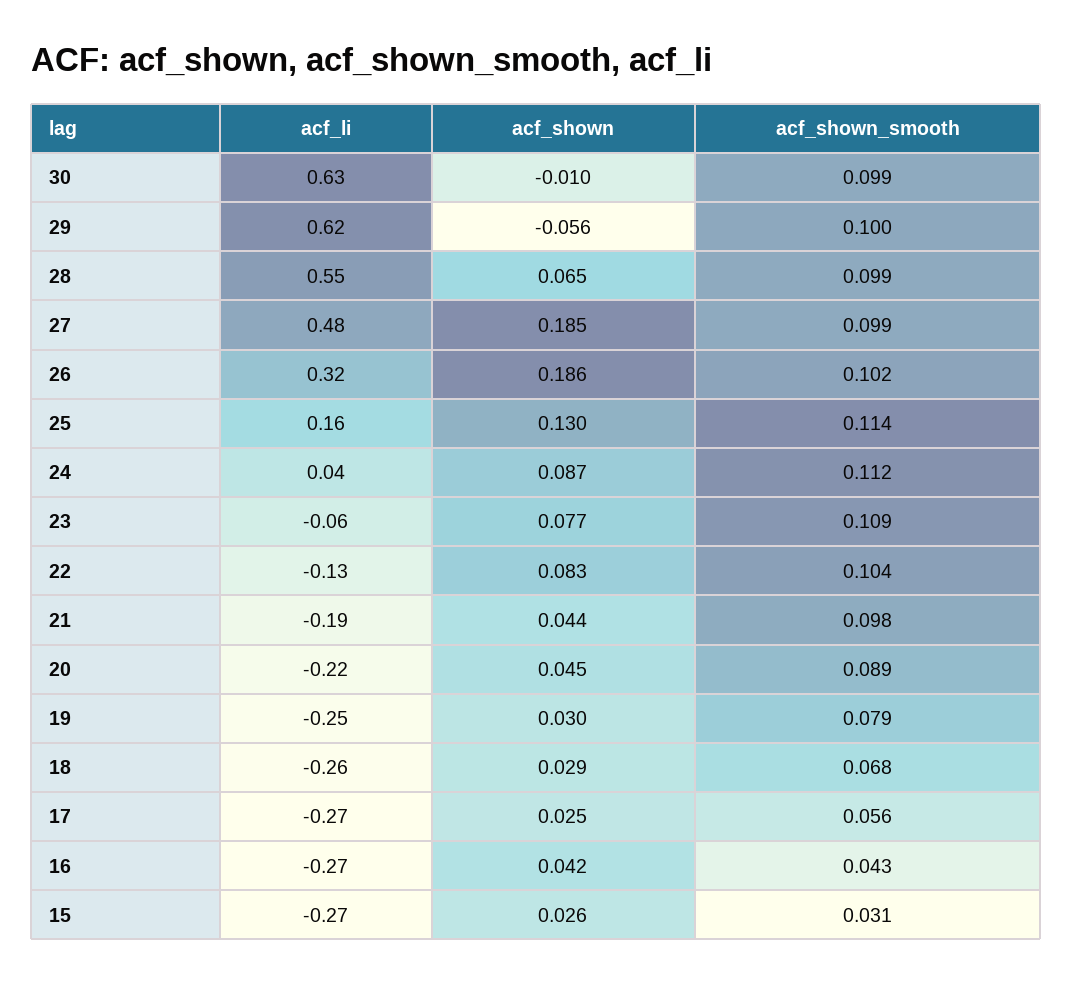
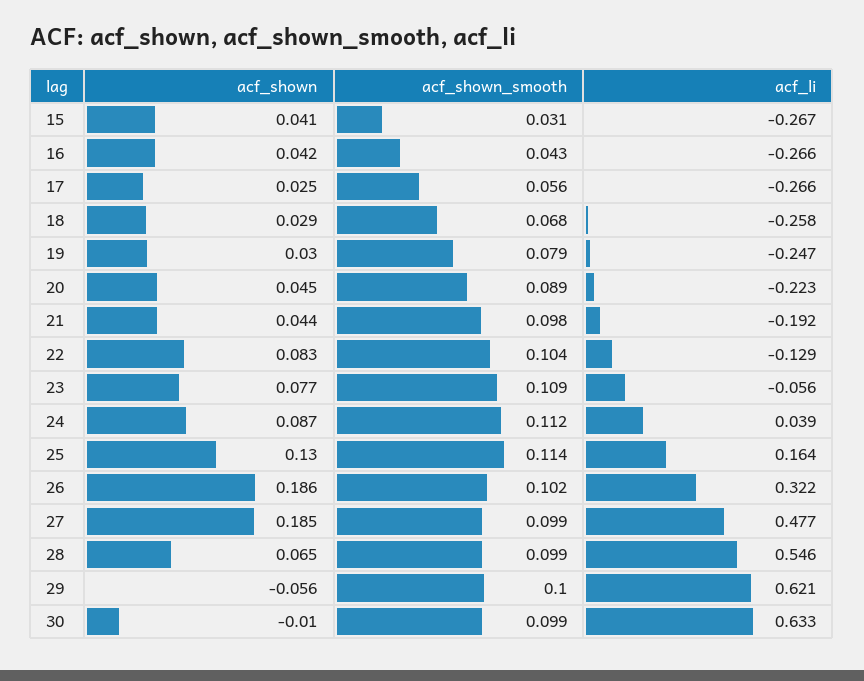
acf_shown, 15: 0.026 -> 0.041

